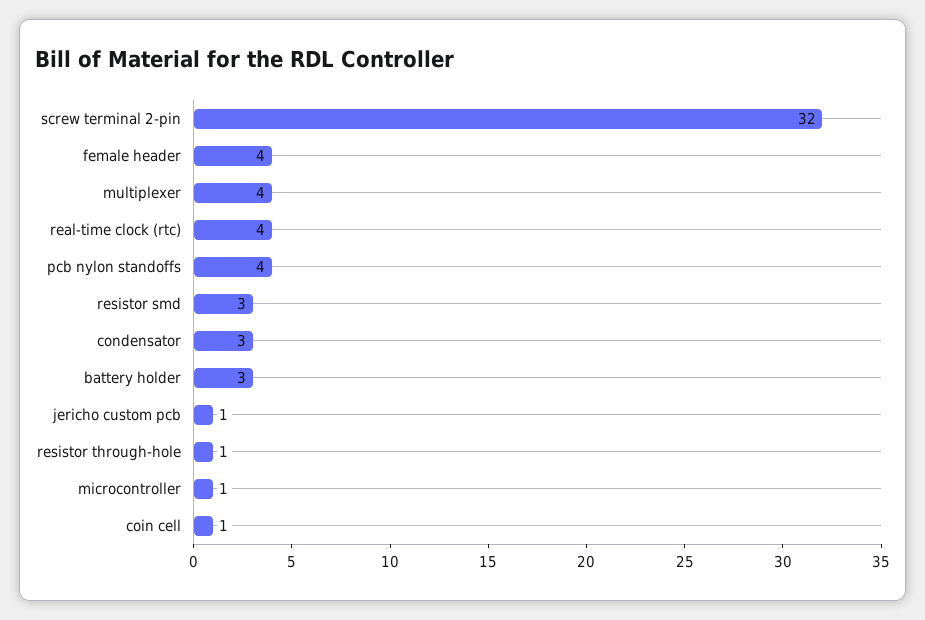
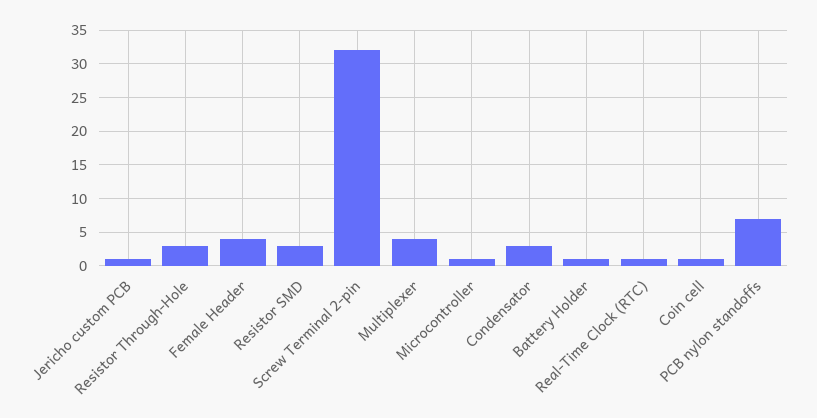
real-time clock (rtc): 4 -> 1
pcb nylon standoffs: 4 -> 7
battery holder: 3 -> 1
resistor through-hole: 1 -> 3

